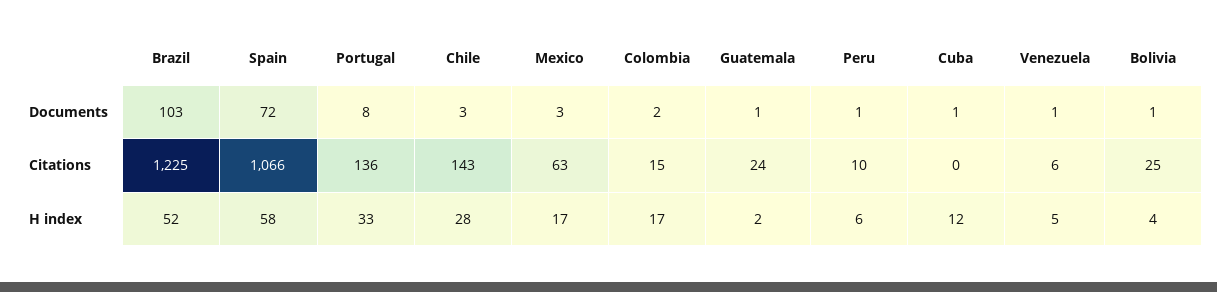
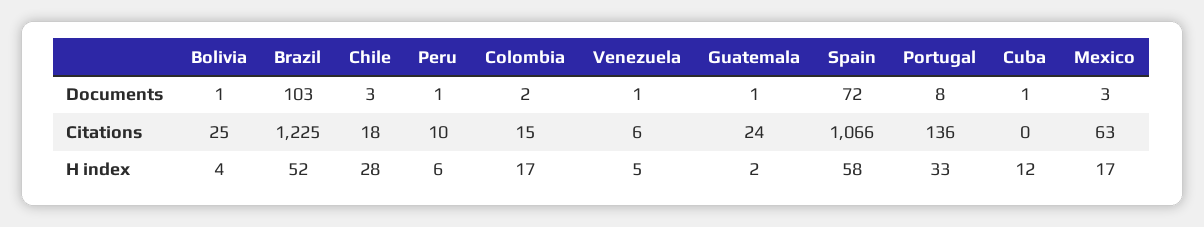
Chile, Citations: 143 -> 18

